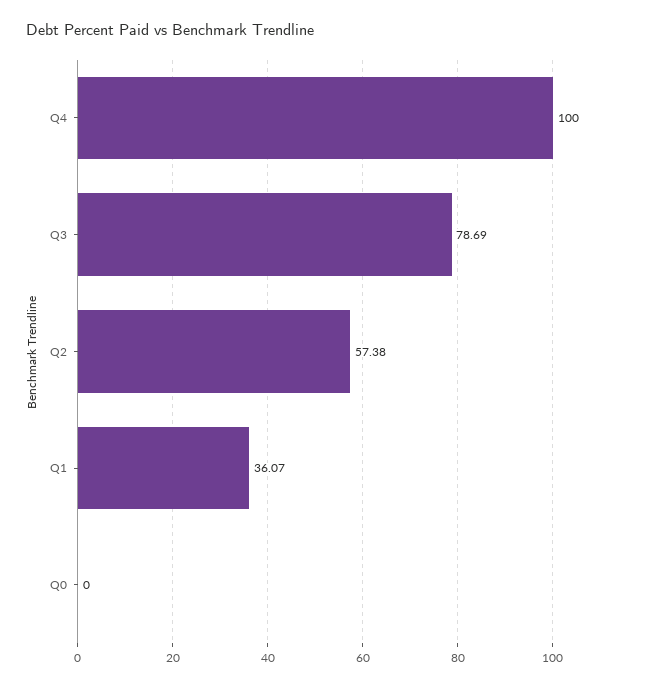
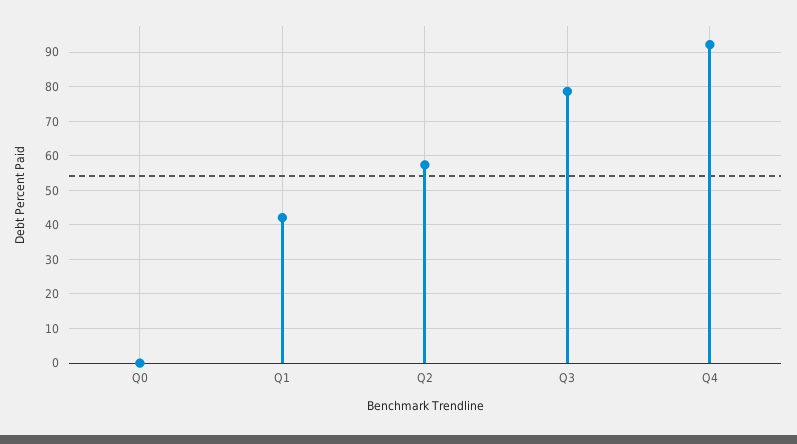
Q4: 100 -> 92
Q1: 36.07 -> 42

